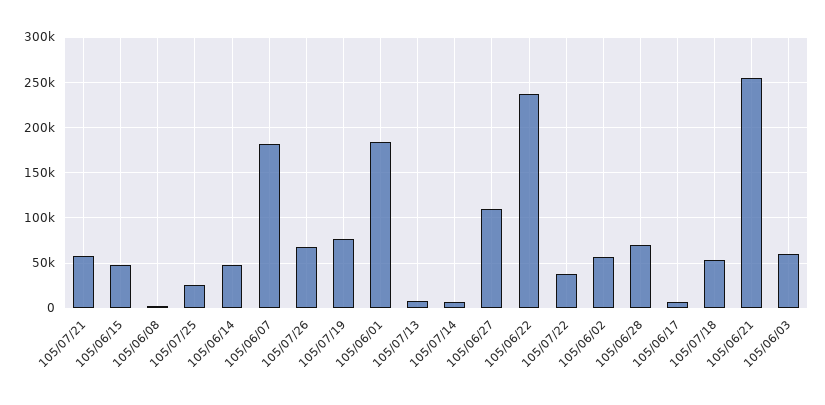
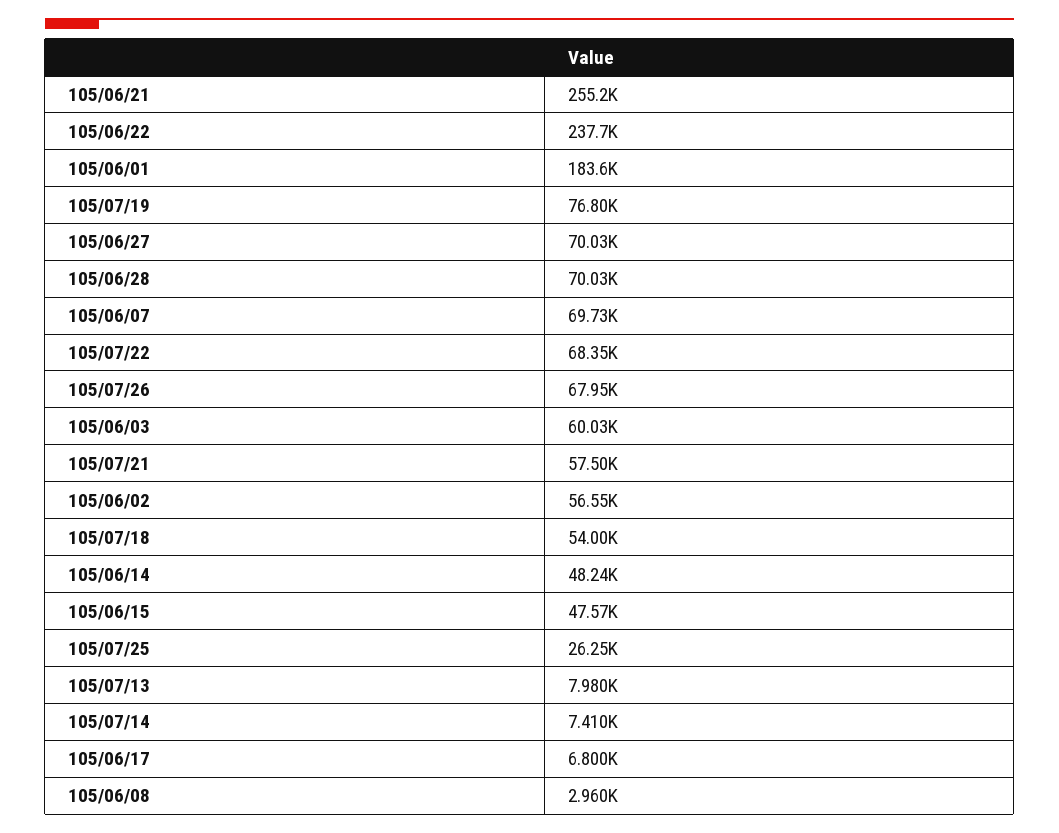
105/06/07: 180000 -> 69730
105/06/27: 110000 -> 70030
105/07/22: 40000 -> 68350

